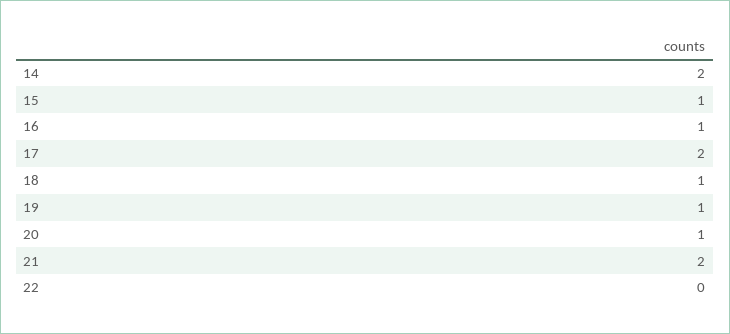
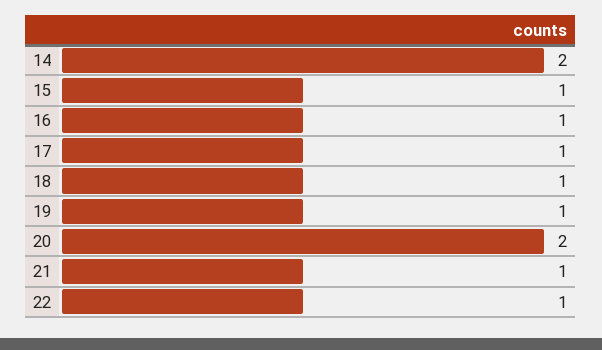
17: 2 -> 1
20: 1 -> 2
21: 2 -> 1
22: 0 -> 1

